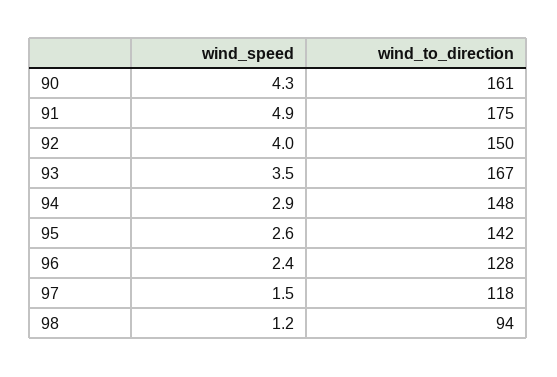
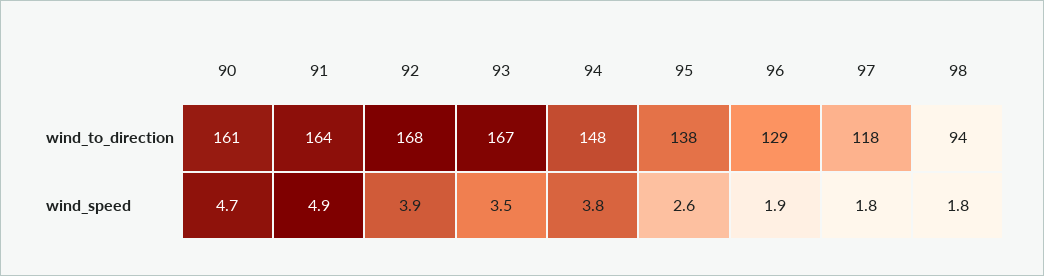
wind_speed, 90: 4.3 -> 4.7
wind_to_direction, 91: 175 -> 164
wind_speed, 92: 4 -> 3.9
wind_to_direction, 92: 150 -> 168
wind_speed, 94: 2.9 -> 3.8
wind_to_direction, 95: 142 -> 138
wind_speed, 96: 2.4 -> 1.9
wind_to_direction, 96: 128 -> 129
wind_speed, 97: 1.5 -> 1.8
wind_speed, 98: 1.2 -> 1.8

